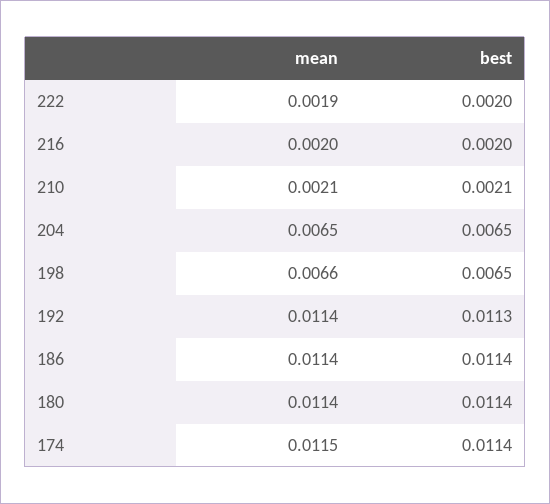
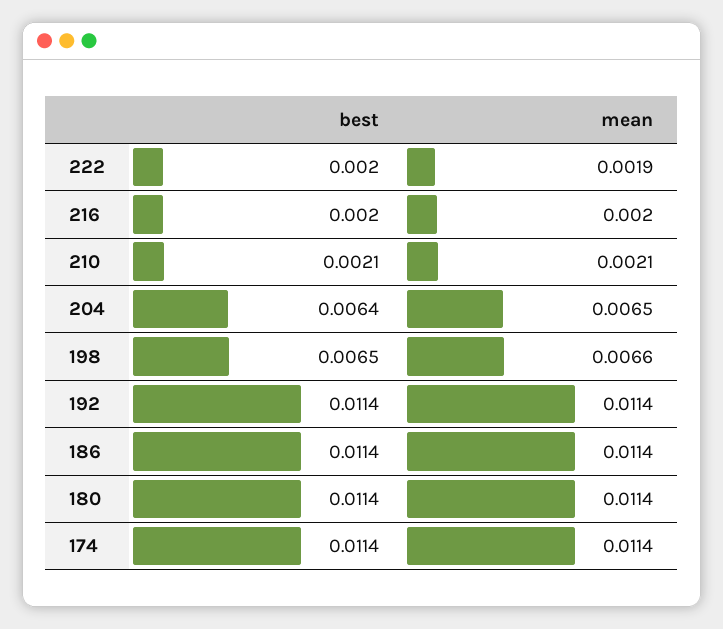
best, 204: 0.0065 -> 0.0064
best, 192: 0.0113 -> 0.0114
mean, 174: 0.0115 -> 0.0114

